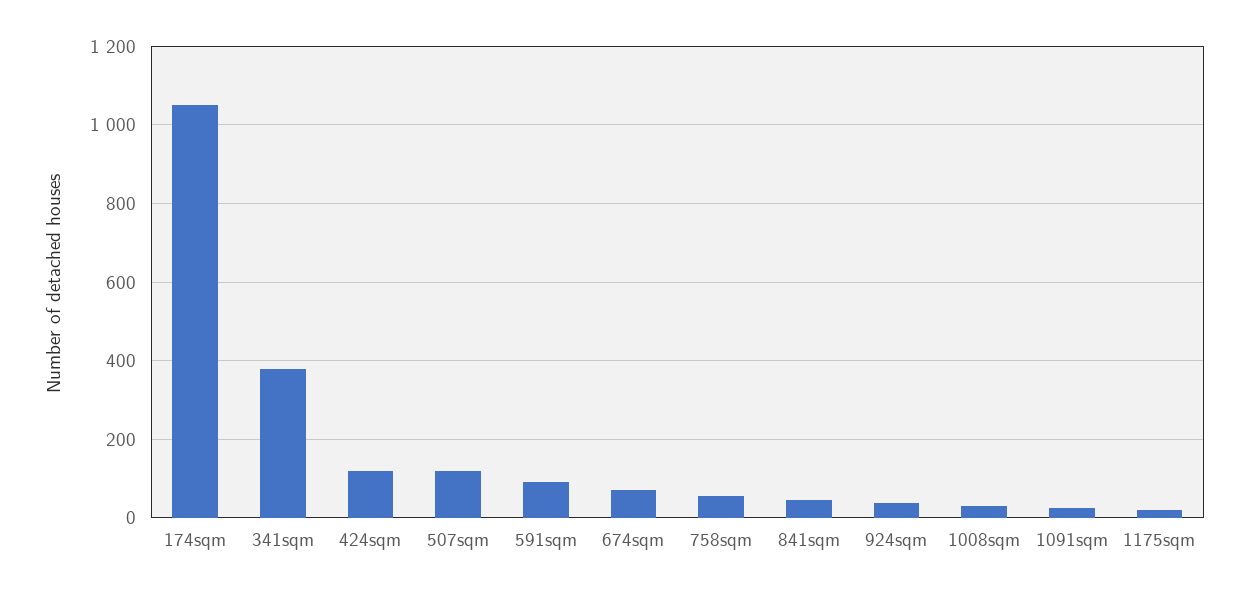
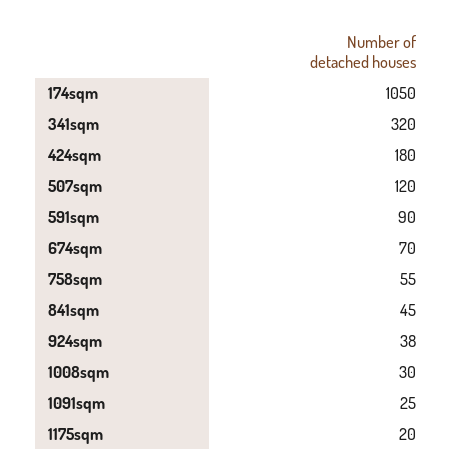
341sqm: 380 -> 320
424sqm: 120 -> 180

